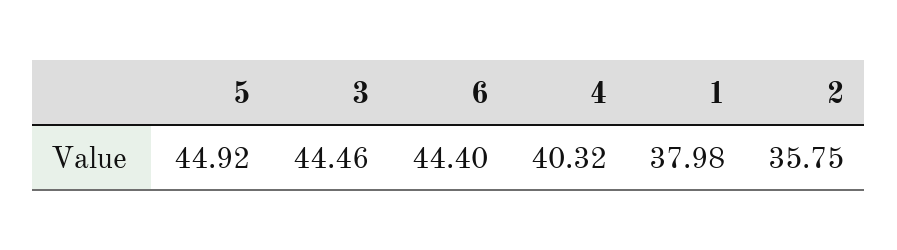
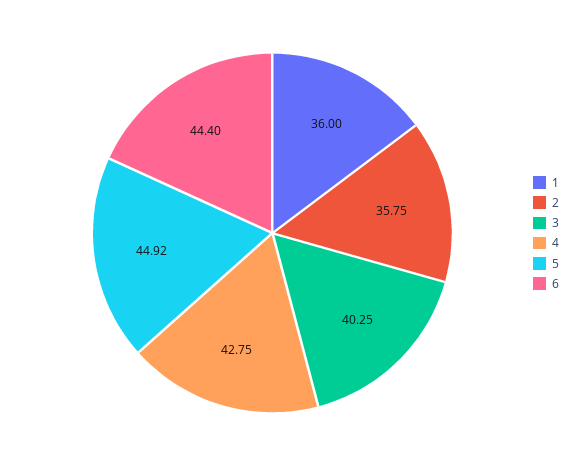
3: 44.46 -> 40.25
4: 40.32 -> 42.75
1: 37.98 -> 36

